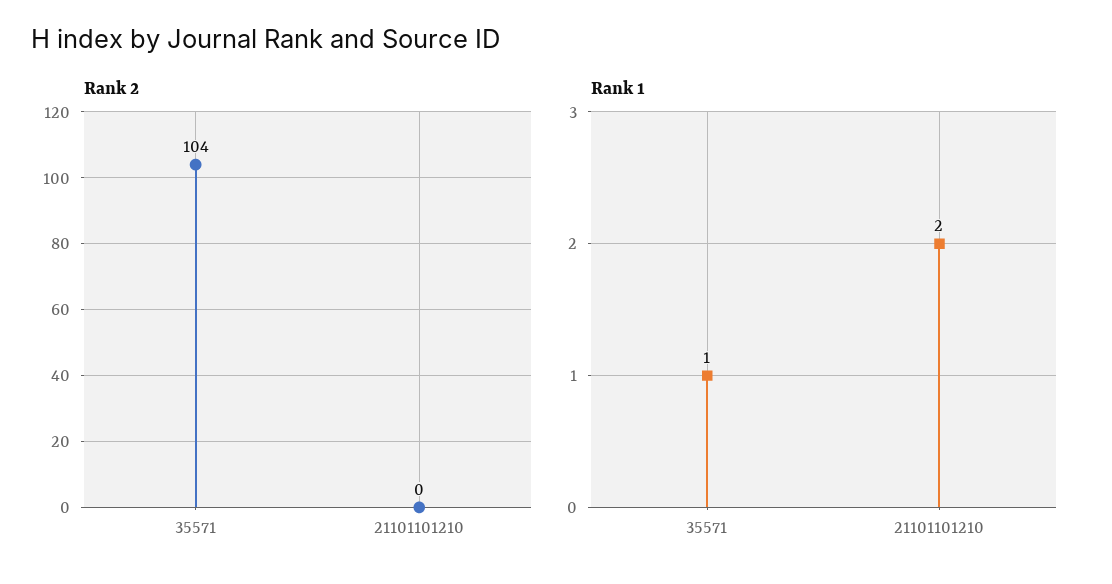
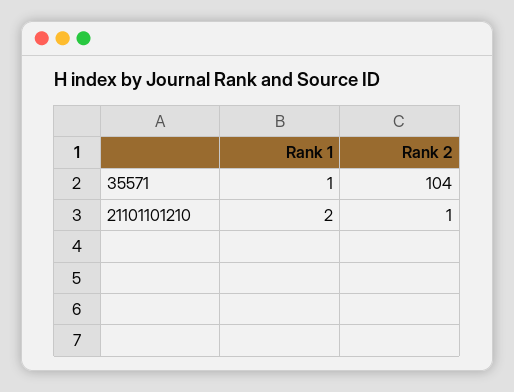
Rank 2, 21101101210: 0 -> 1

